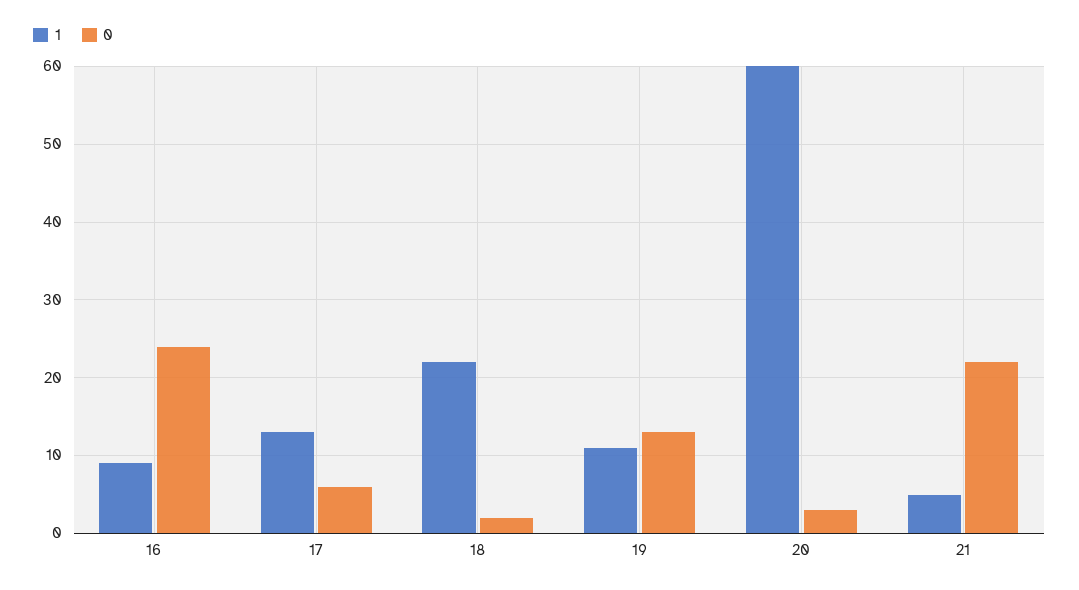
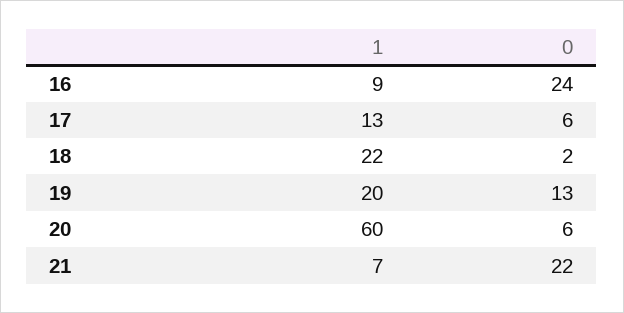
1, 19: 11 -> 20
0, 20: 3 -> 6
1, 21: 5 -> 7

